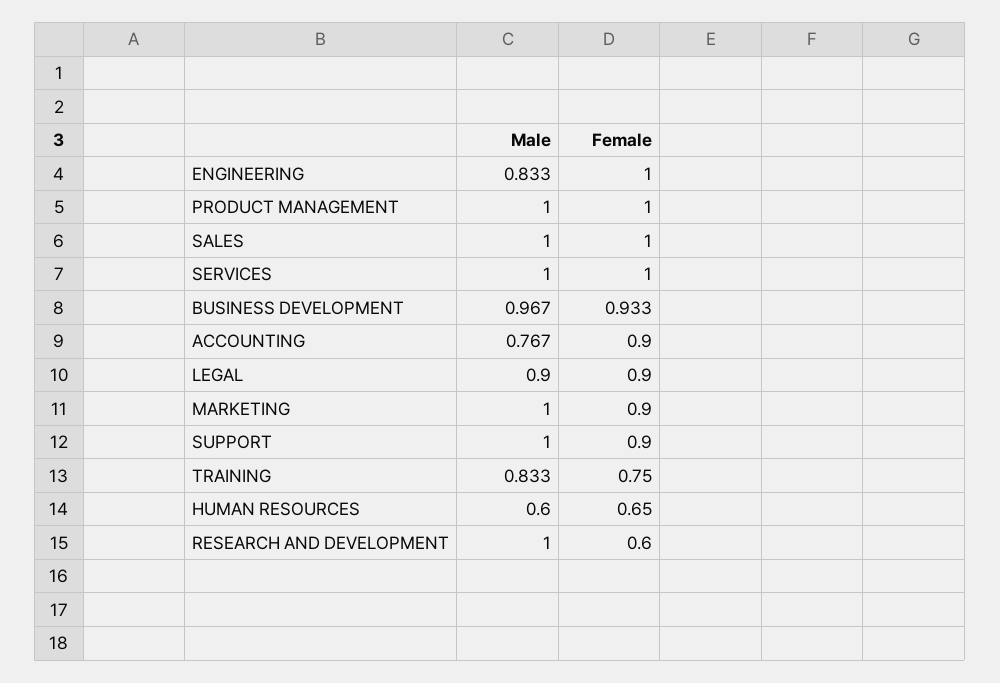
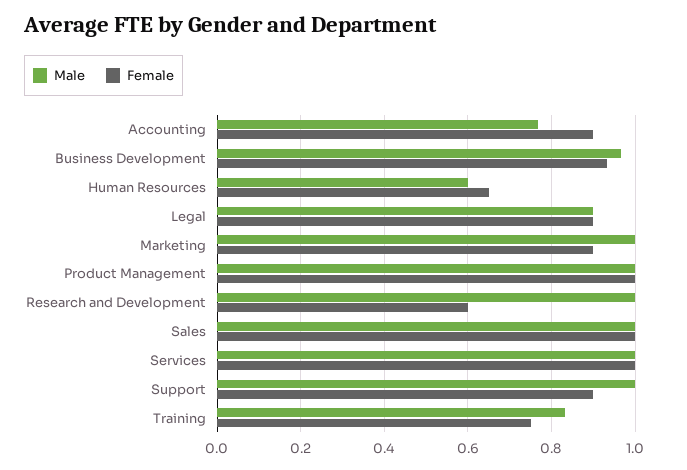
Male, ENGINEERING: 0.833 -> none
Female, ENGINEERING: 1 -> none

